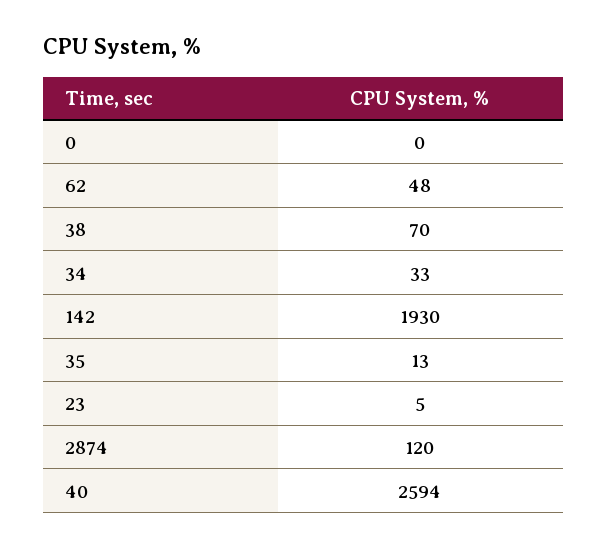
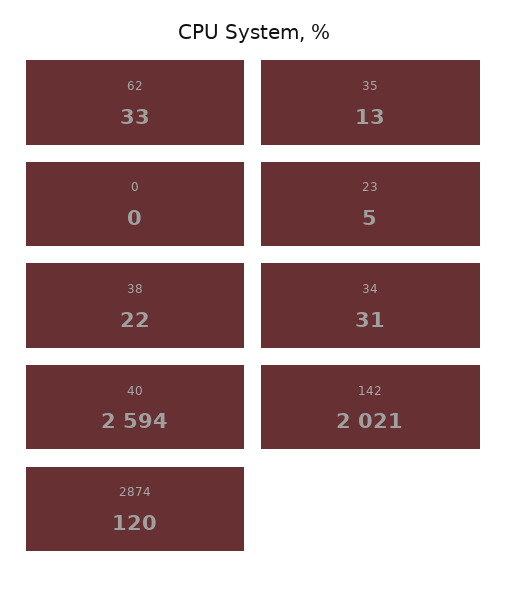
62: 48 -> 33
38: 70 -> 22
34: 33 -> 31
142: 1930 -> 2021

